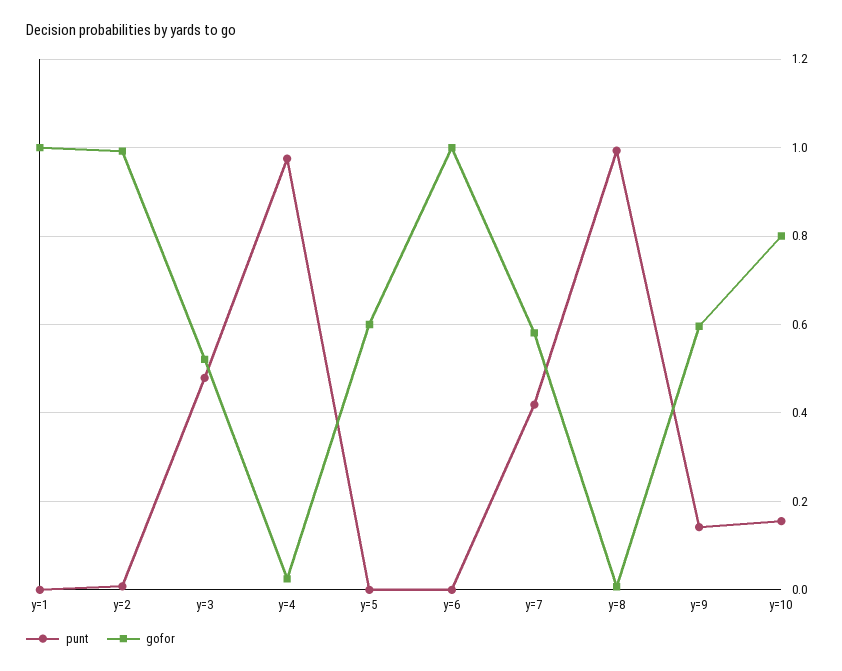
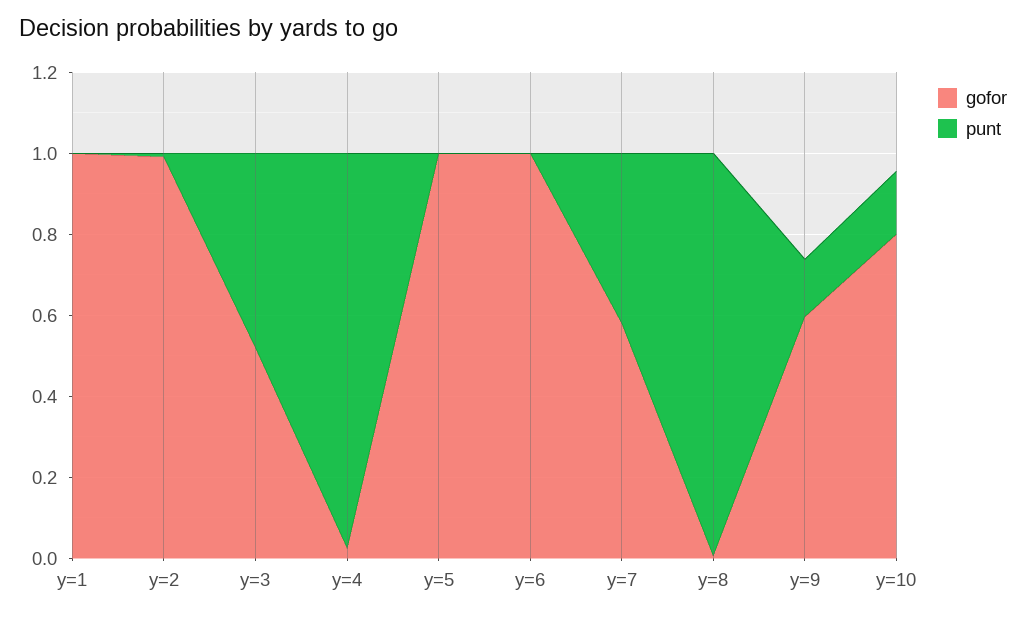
gofor, y=5: 0.6 -> 1

